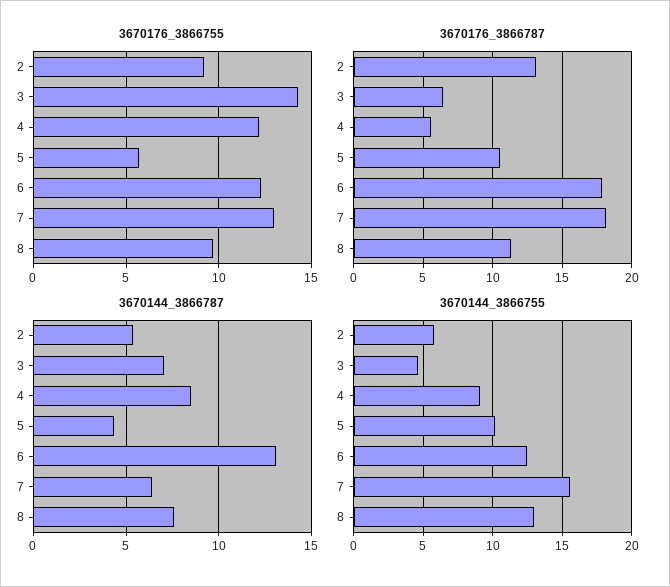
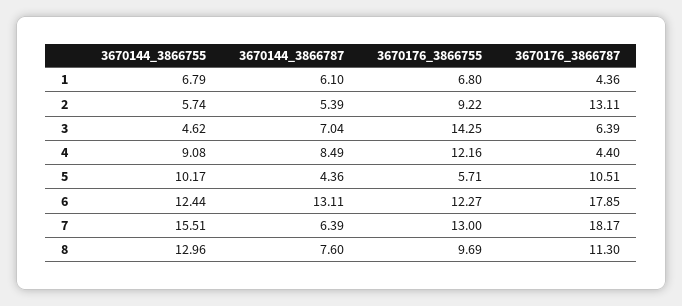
3670176_3866787, 4: 5.5 -> 4.4
3670144_3866755, 1: none -> 6.79
3670144_3866787, 1: none -> 6.1
3670176_3866755, 1: none -> 6.8
3670176_3866787, 1: none -> 4.36

